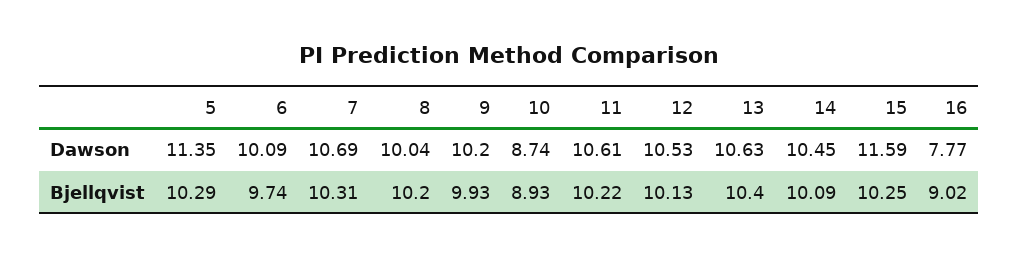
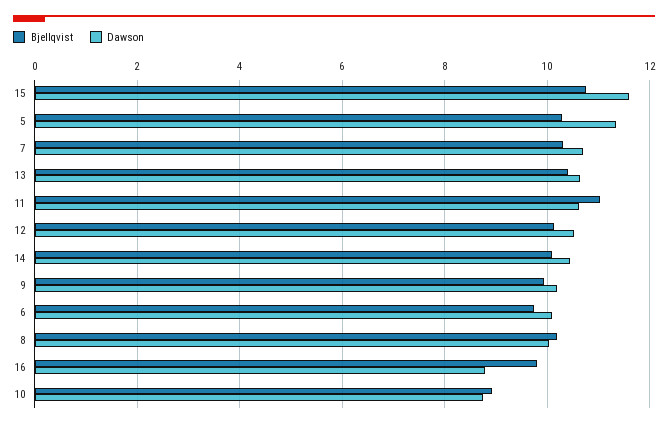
Dawson, 16: 7.77 -> 8.8
Bjellqvist, 11: 10.22 -> 11
Bjellqvist, 15: 10.25 -> 10.8
Bjellqvist, 16: 9.02 -> 9.8

